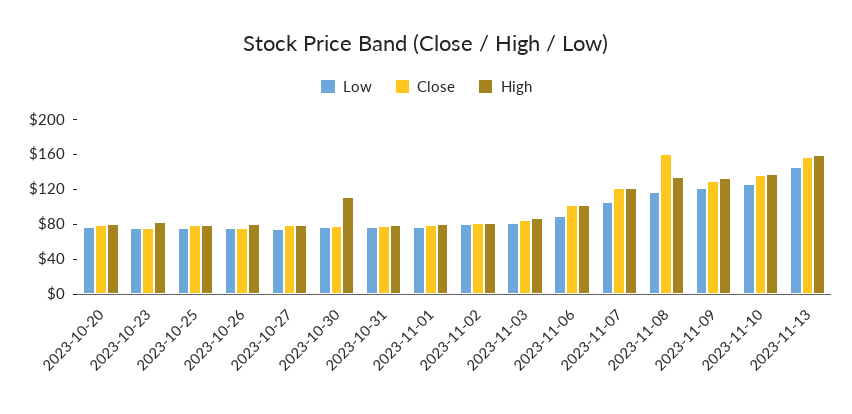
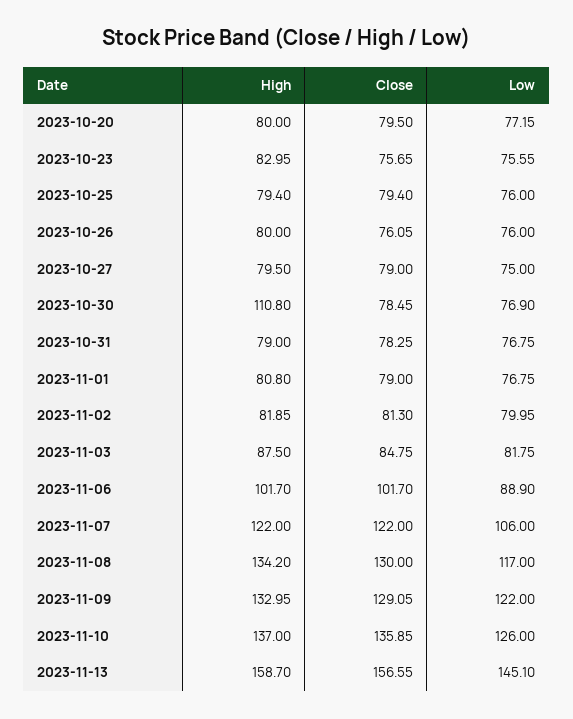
Close, 2023-11-08: 160 -> 130

